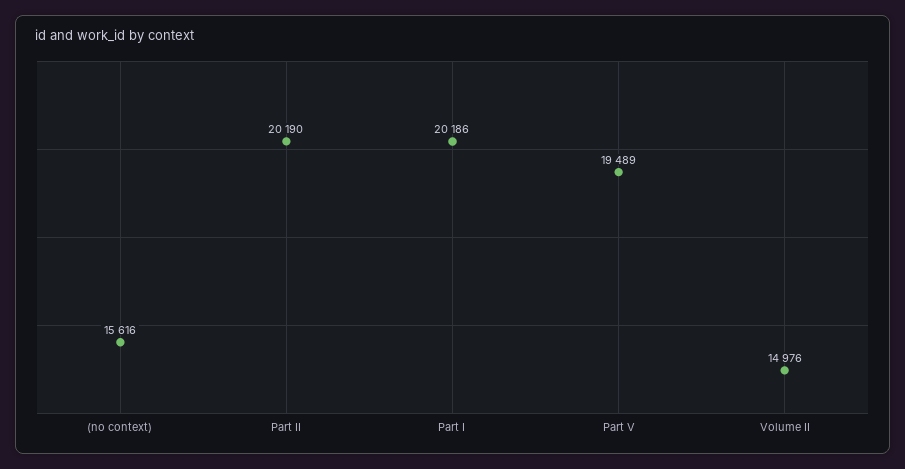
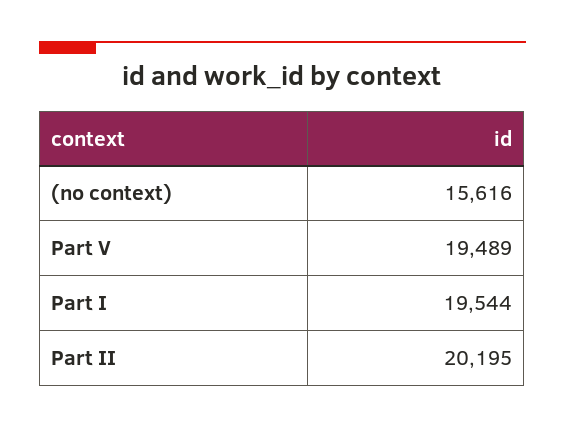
Part II: 20190 -> 20195
Part I: 20186 -> 19544
Volume II: 14976 -> none

